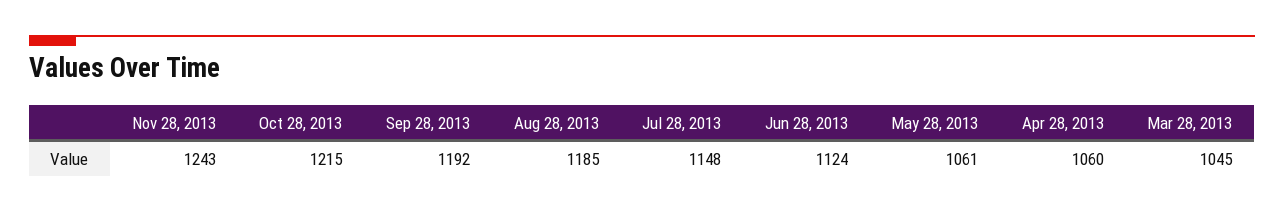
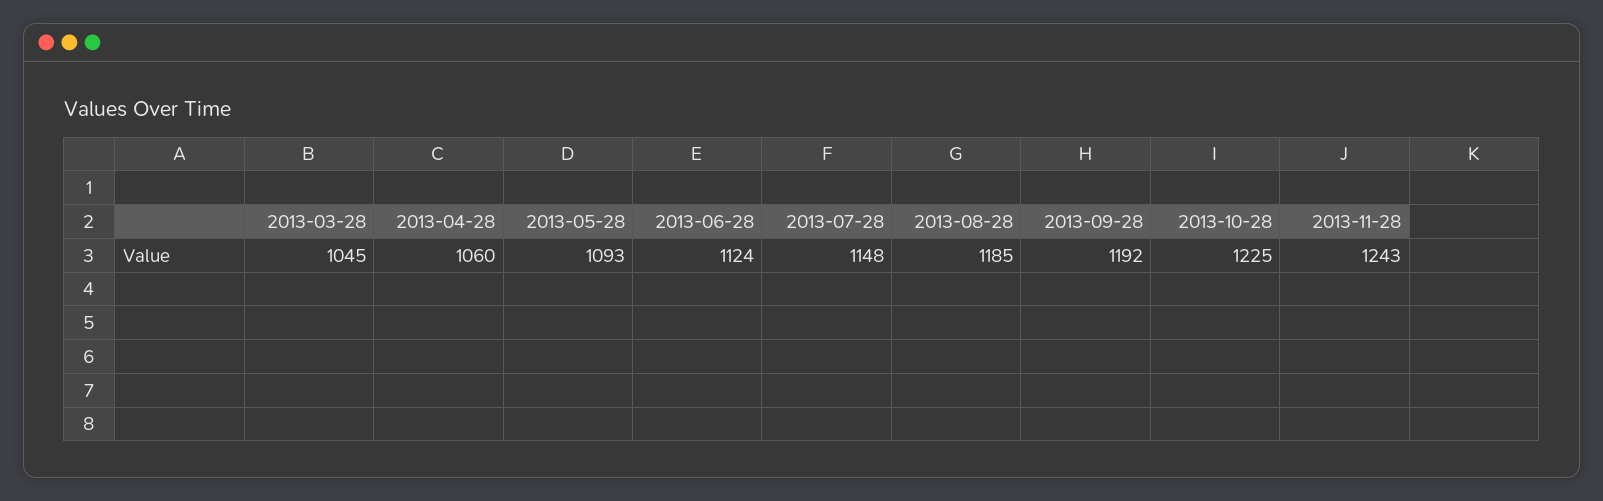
Oct 28, 2013: 1215 -> 1225
May 28, 2013: 1061 -> 1093

